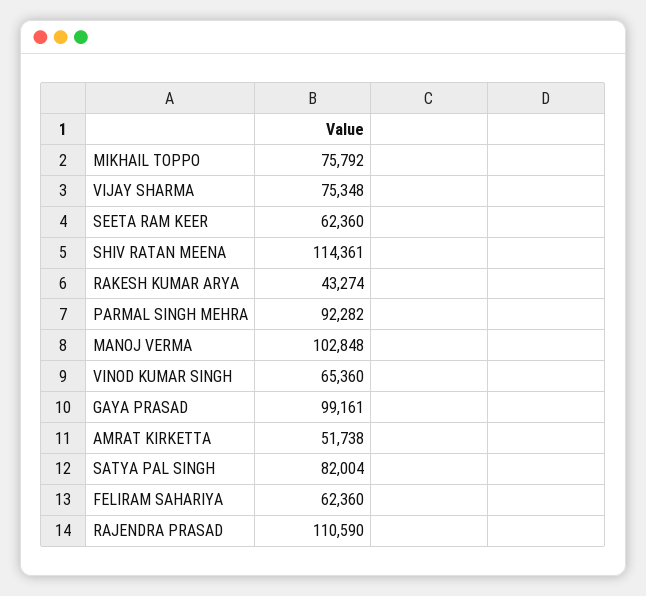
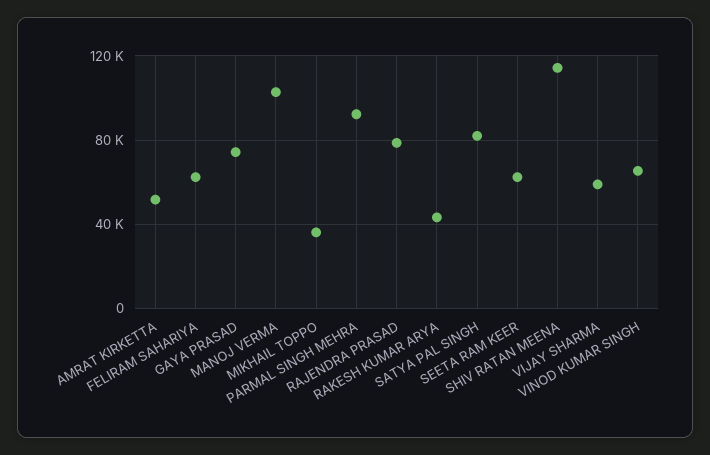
MIKHAIL TOPPO: 75792 -> 35000
VIJAY SHARMA: 75348 -> 60000
GAYA PRASAD: 99161 -> 75000
RAJENDRA PRASAD: 110590 -> 80000

